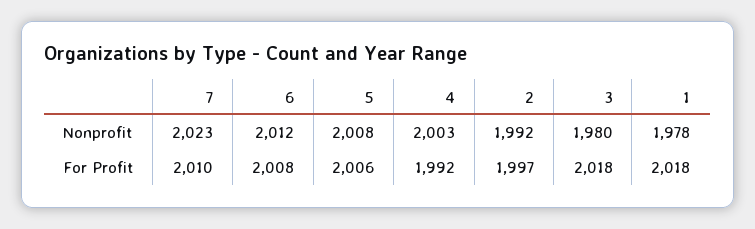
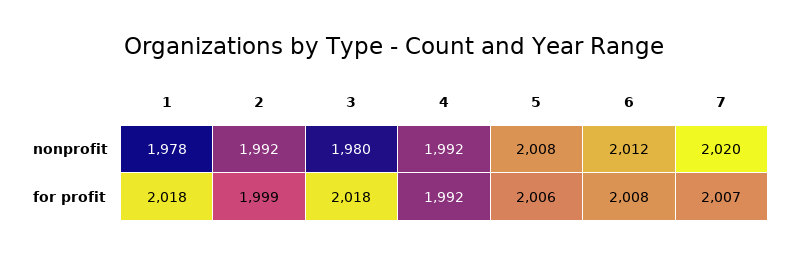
7, Nonprofit: 2023 -> 2020
4, Nonprofit: 2003 -> 1992
7, For Profit: 2010 -> 2007
2, For Profit: 1997 -> 1999

